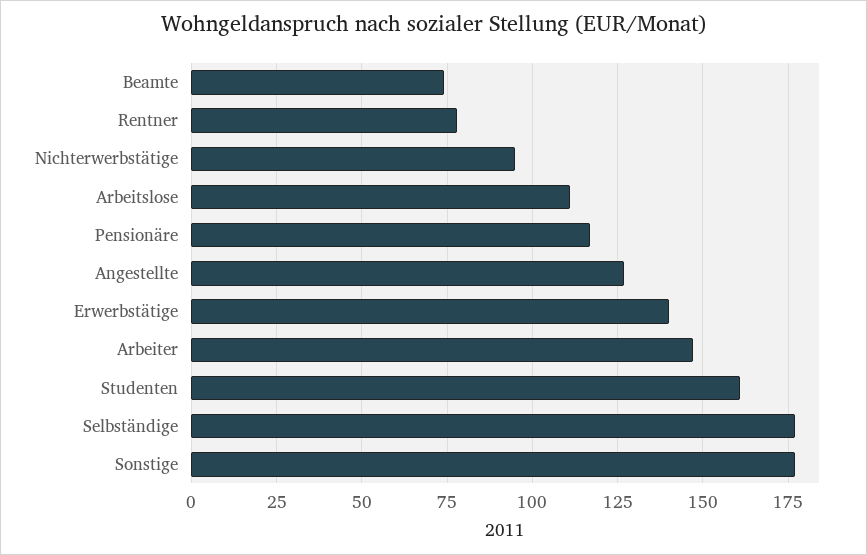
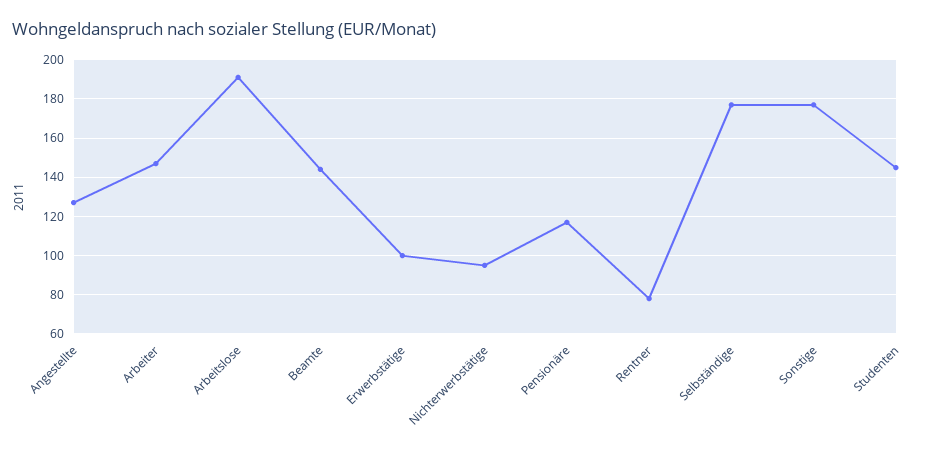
Beamte: 75 -> 145
Arbeitslose: 110 -> 190
Erwerbstätige: 140 -> 100
Studenten: 160 -> 145

